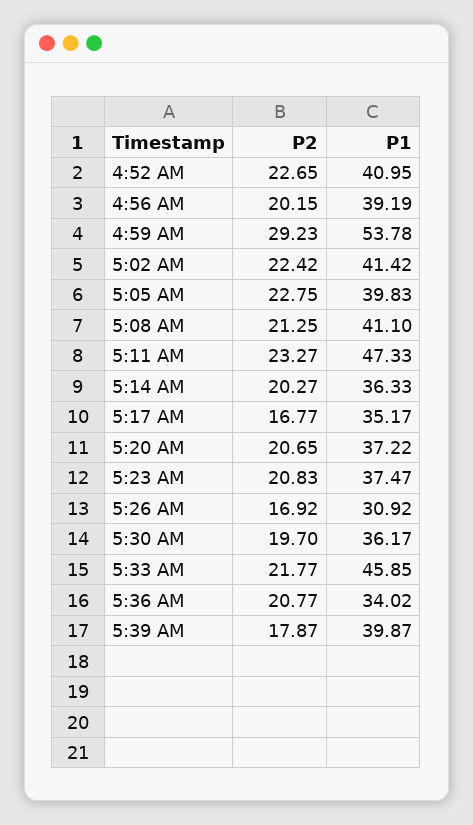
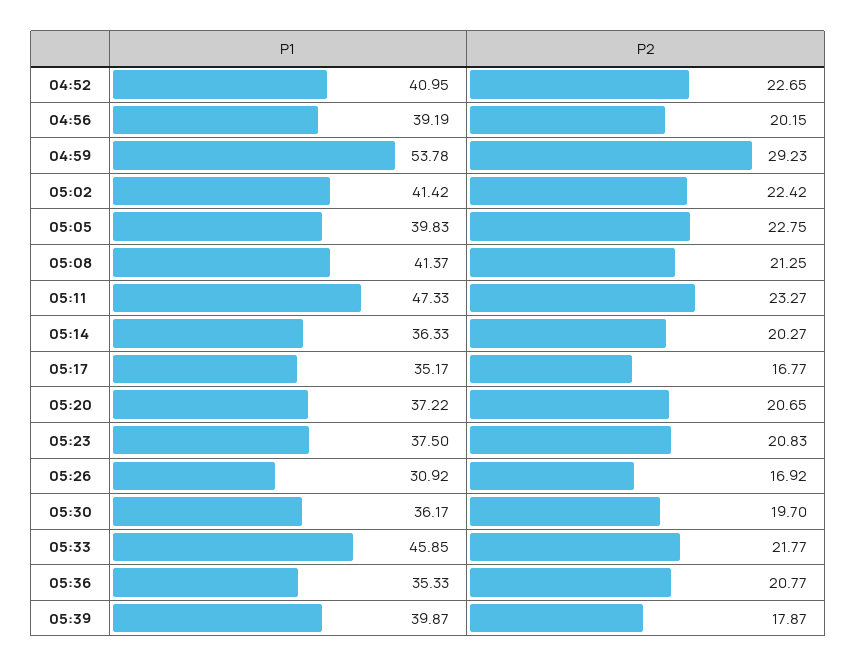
P1, 5:08 AM: 41.1 -> 41.37
P1, 5:23 AM: 37.47 -> 37.5
P1, 5:36 AM: 34.02 -> 35.33

